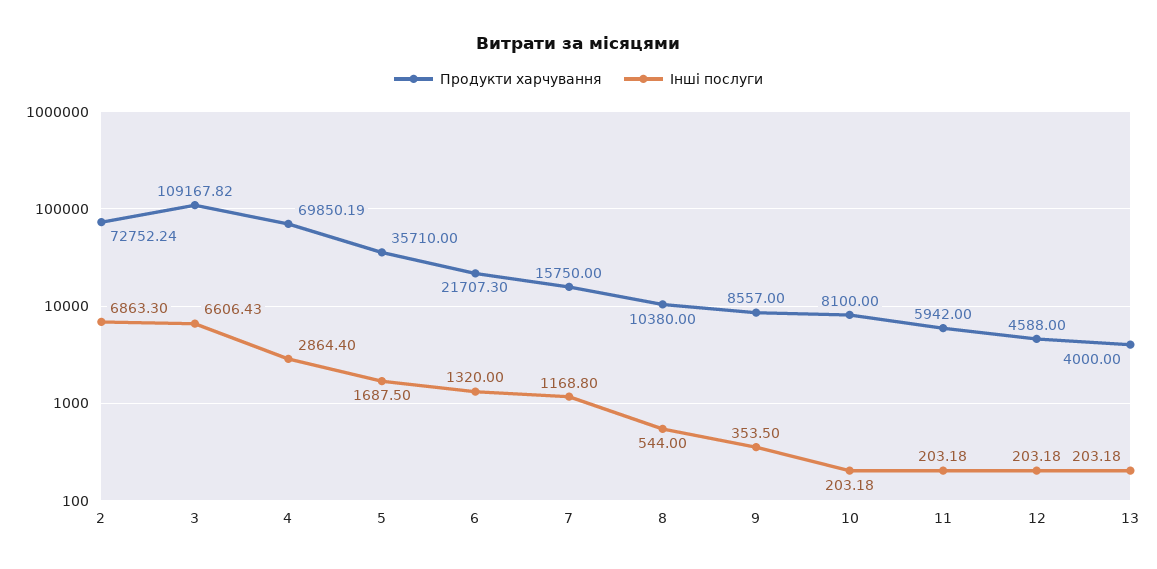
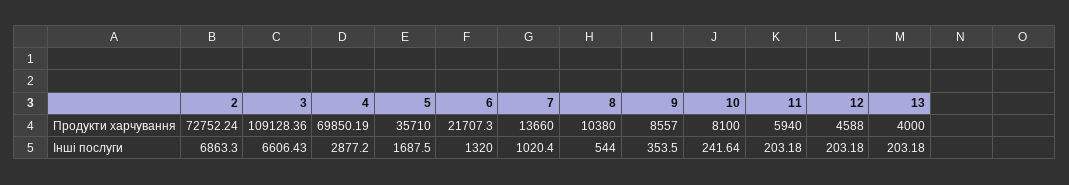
Продукти харчування, 3: 109167.82 -> 109128.36
Інші послуги, 4: 2864.4 -> 2877.2
Продукти харчування, 7: 15750 -> 13660
Інші послуги, 7: 1168.8 -> 1020.4
Інші послуги, 10: 203.18 -> 241.64
Продукти харчування, 11: 5942 -> 5940

